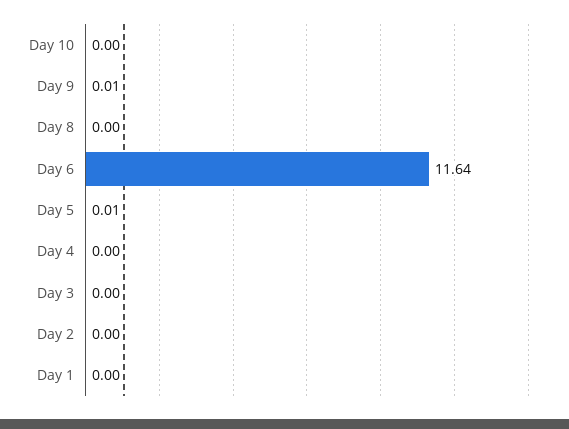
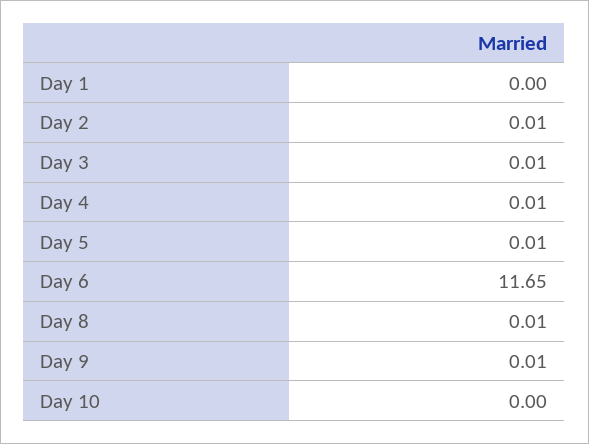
Day 8: 0 -> 0.01
Day 6: 11.64 -> 11.65
Day 4: 0 -> 0.01
Day 3: 0 -> 0.01
Day 2: 0 -> 0.01

